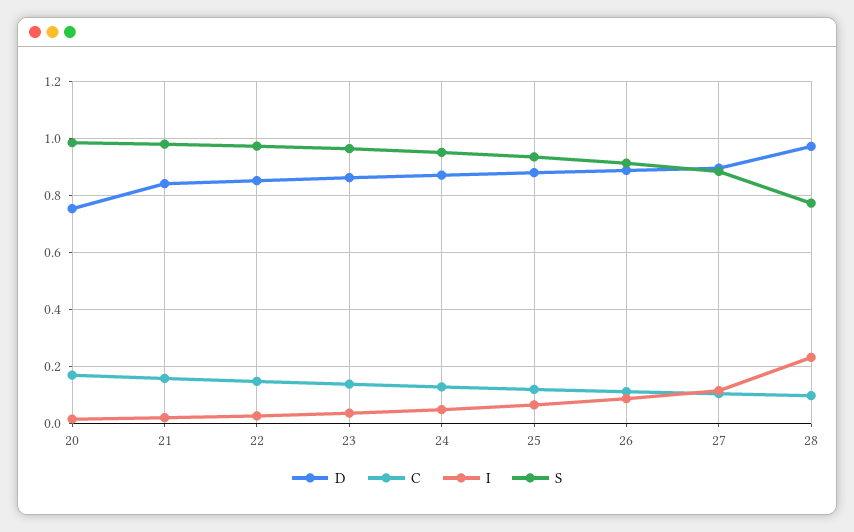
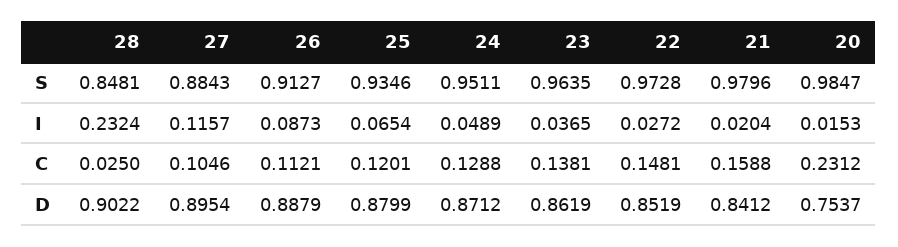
C, 20: 0.175 -> 0.2312
D, 28: 0.975 -> 0.9022
C, 28: 0.1 -> 0.025
S, 28: 0.775 -> 0.8481

